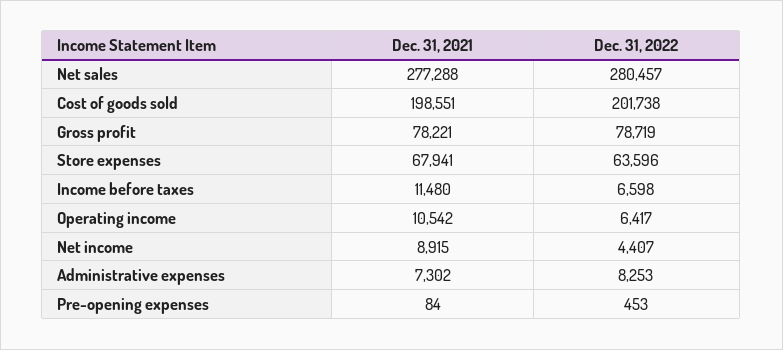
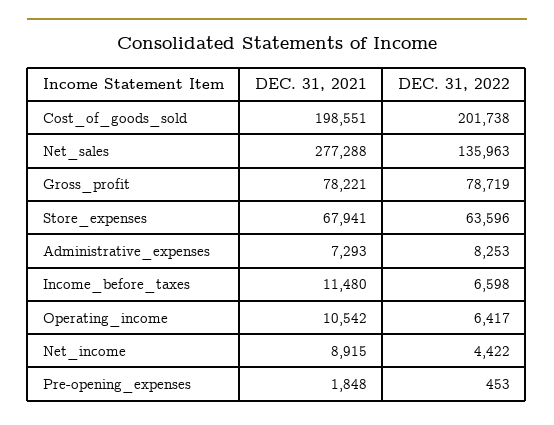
Dec. 31, 2022, Net sales: 280457 -> 135963
Dec. 31, 2022, Net income: 4407 -> 4422
Dec. 31, 2021, Administrative expenses: 7302 -> 7293
Dec. 31, 2021, Pre-opening expenses: 84 -> 1848

